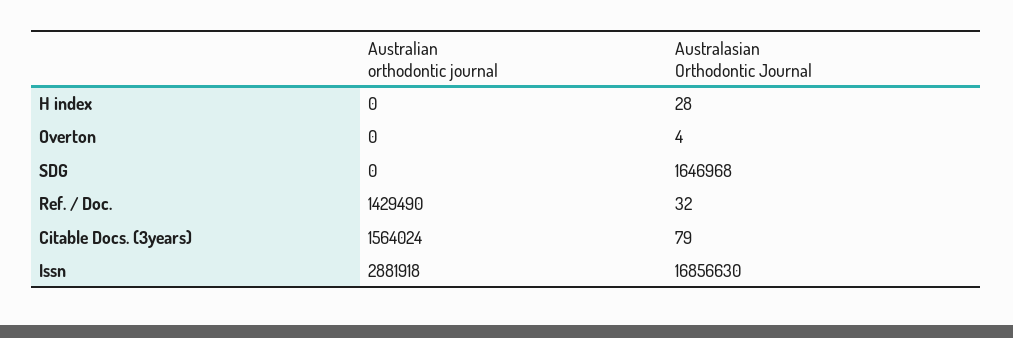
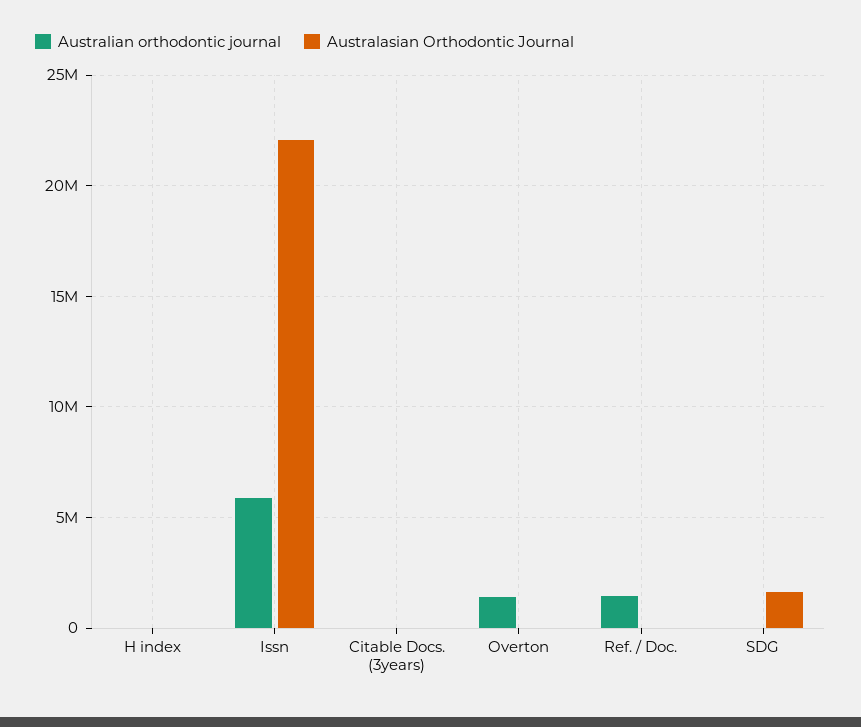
Australian orthodontic journal, Overton: 0 -> 1500000
Australian orthodontic journal, Citable Docs. (3years): 1564024 -> 0
Australian orthodontic journal, Issn: 2881918 -> 6000000
Australasian Orthodontic Journal, Issn: 16856630 -> 22000000

